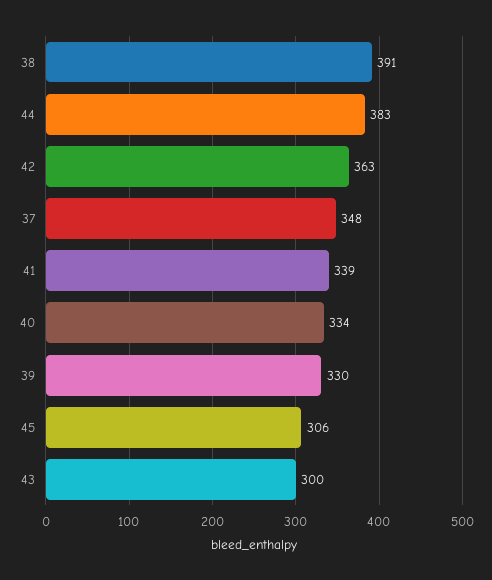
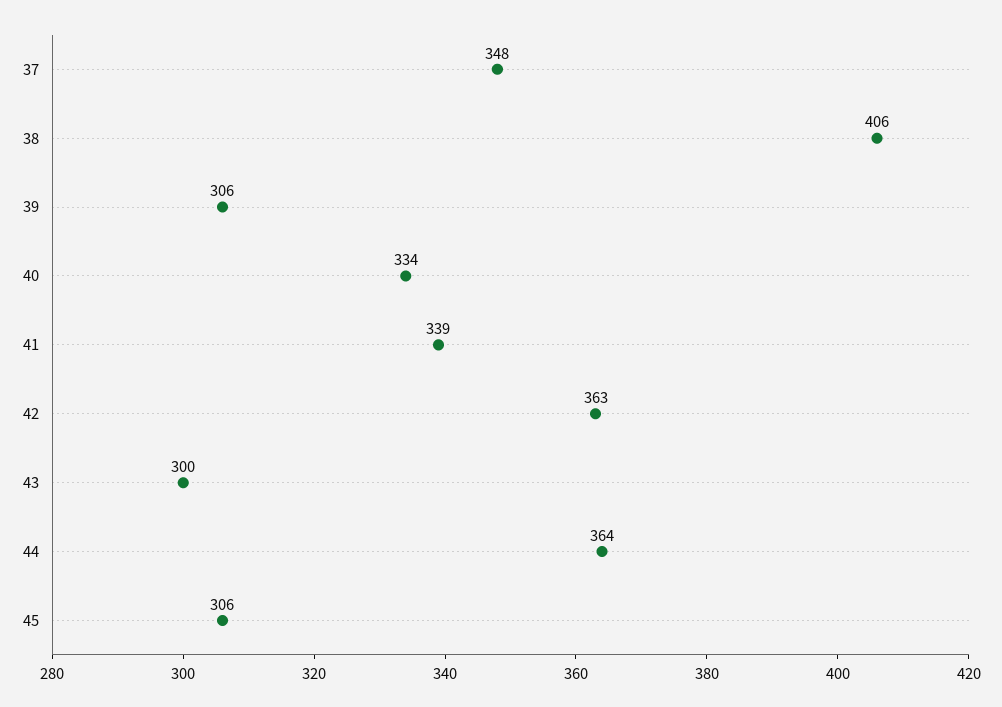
38: 391 -> 406
44: 383 -> 364
39: 330 -> 306

